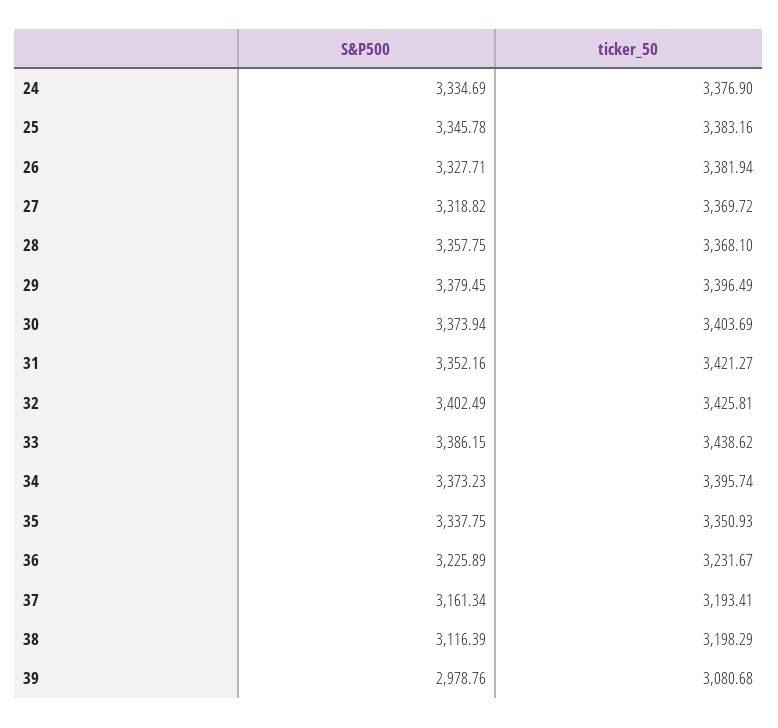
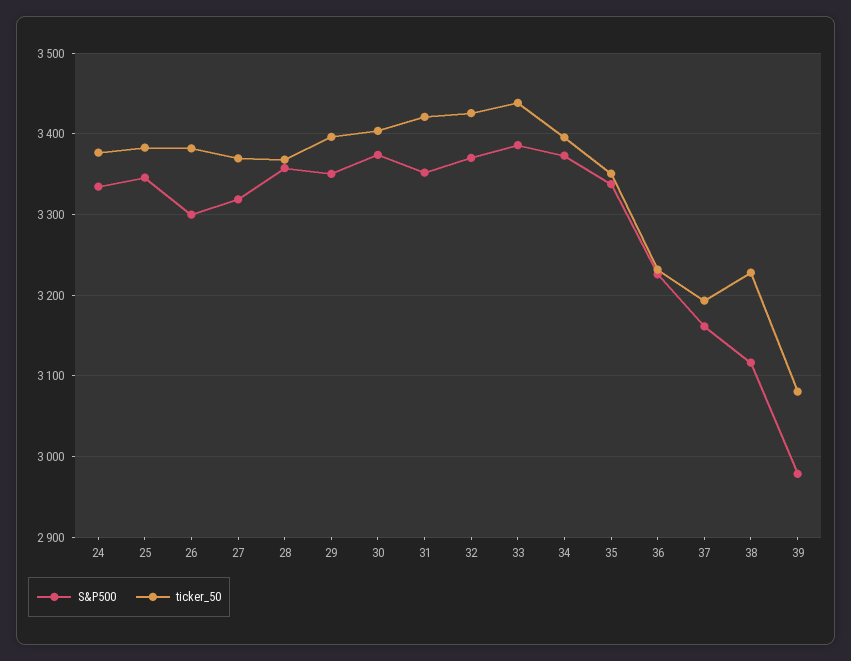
S&P500, 26: 3327.71 -> 3300
S&P500, 29: 3379.45 -> 3350
S&P500, 32: 3402.49 -> 3370
ticker_50, 38: 3198.29 -> 3230

